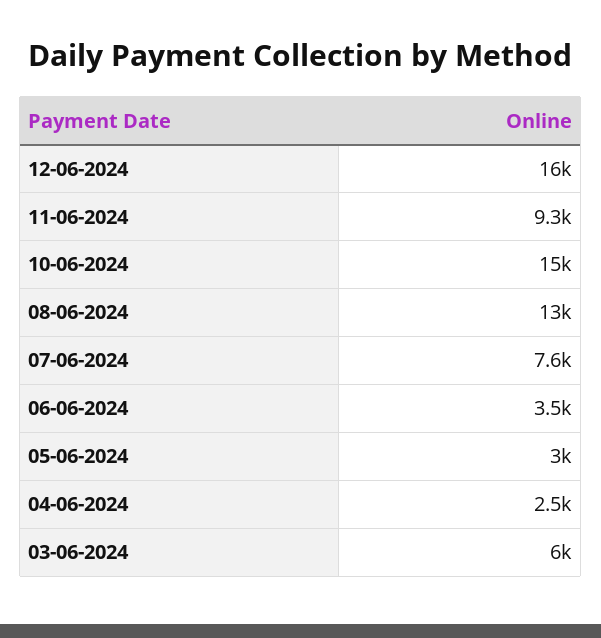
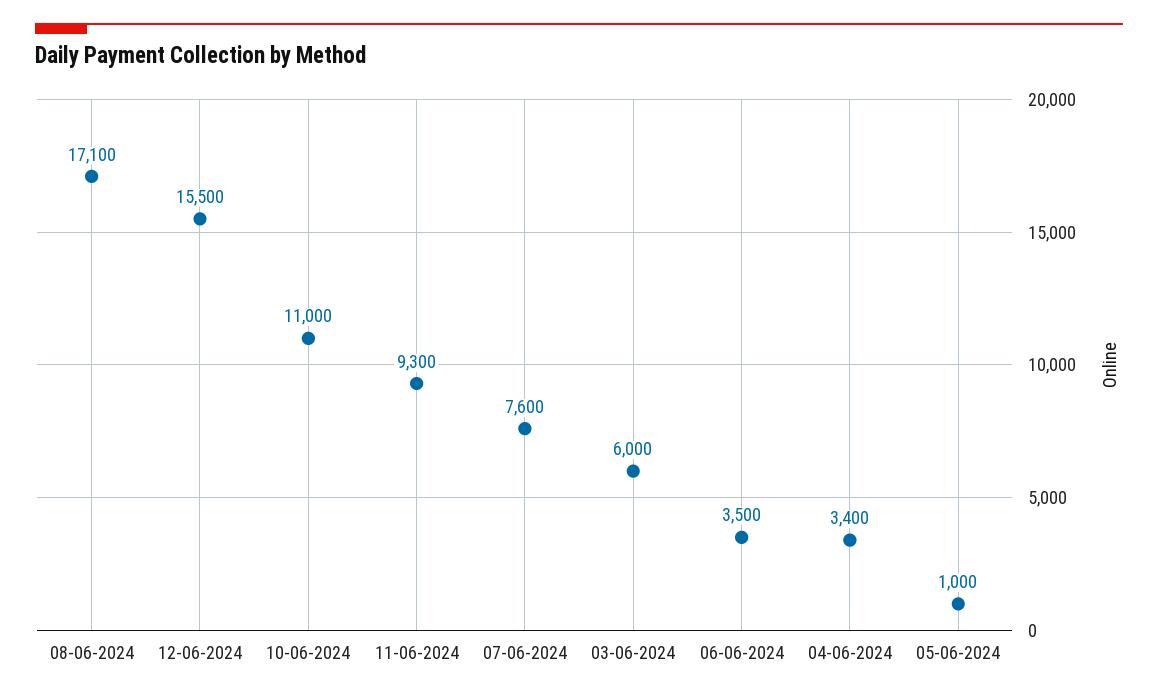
10-06-2024: 15000 -> 11000
08-06-2024: 13000 -> 17100
05-06-2024: 3000 -> 1000
04-06-2024: 2500 -> 3400

